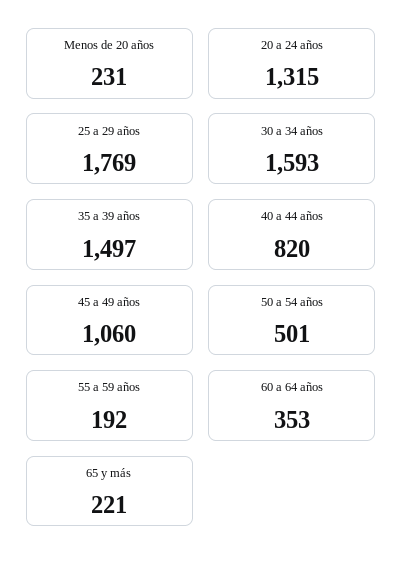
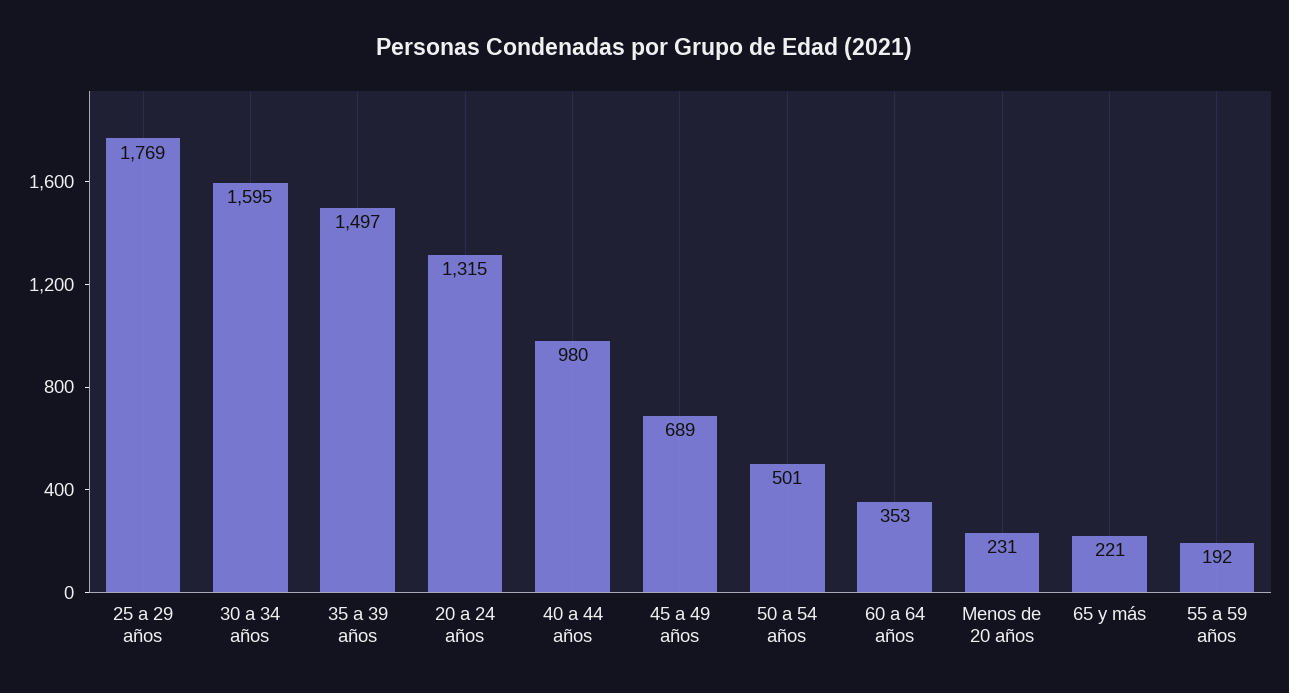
30 a 34 años: 1593 -> 1595
40 a 44 años: 820 -> 980
45 a 49 años: 1060 -> 689

